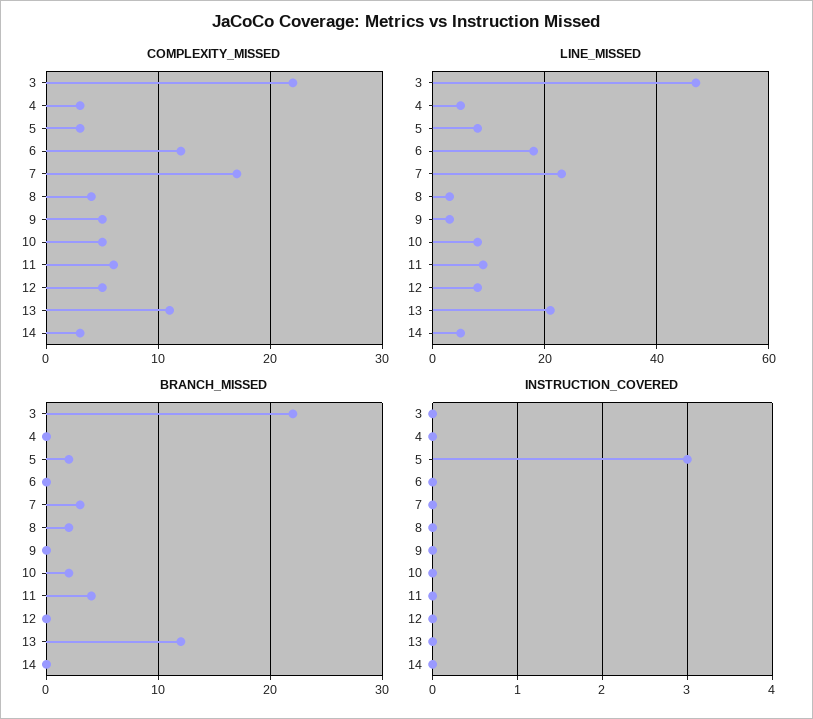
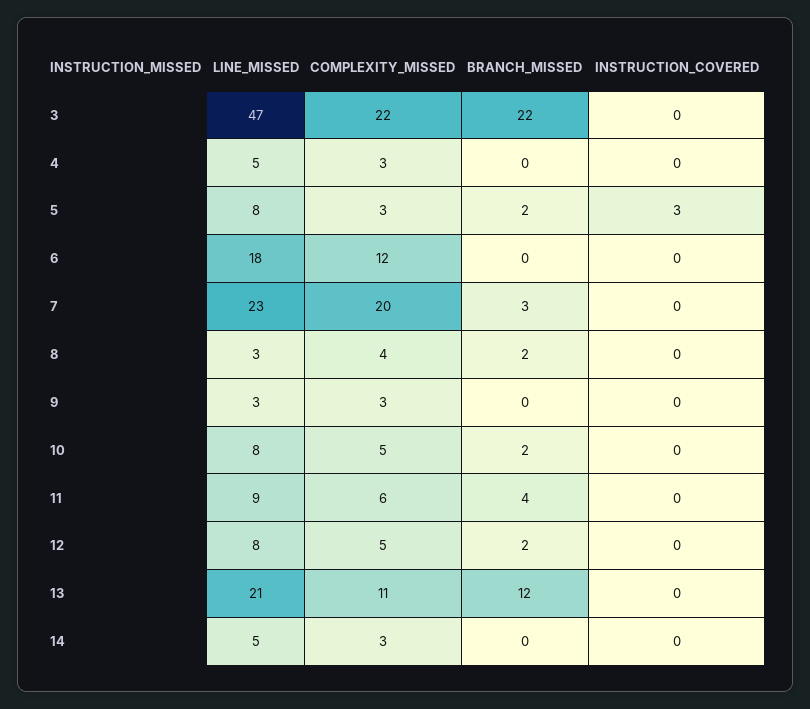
COMPLEXITY_MISSED, 7: 17 -> 20
COMPLEXITY_MISSED, 9: 5 -> 3
BRANCH_MISSED, 12: 0 -> 2

